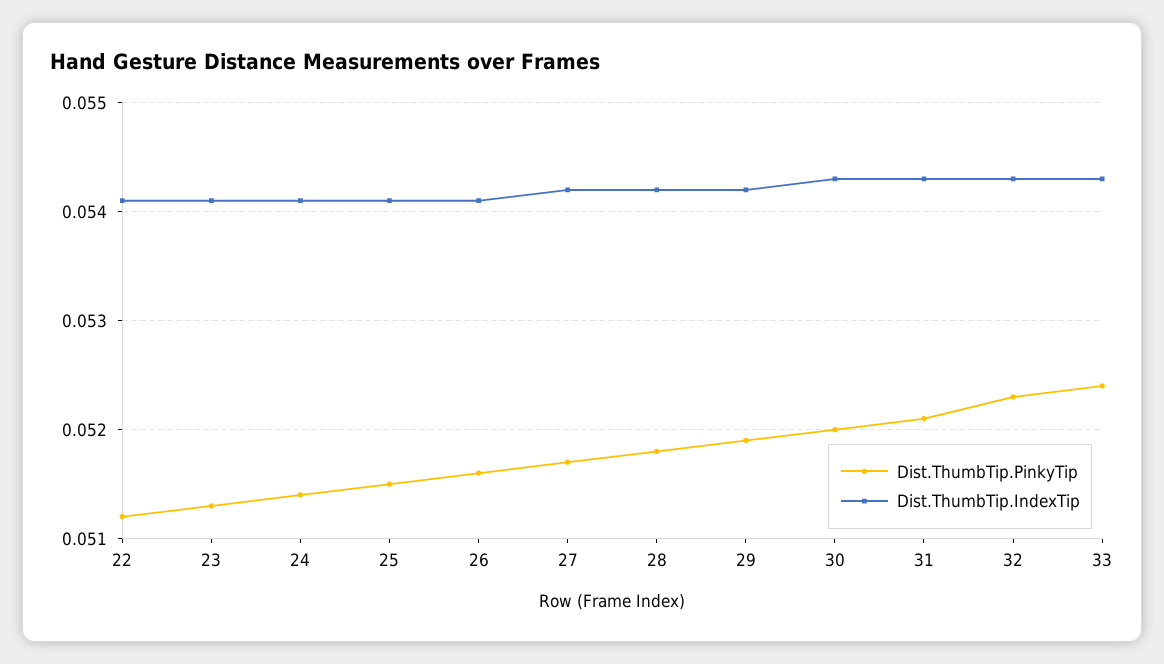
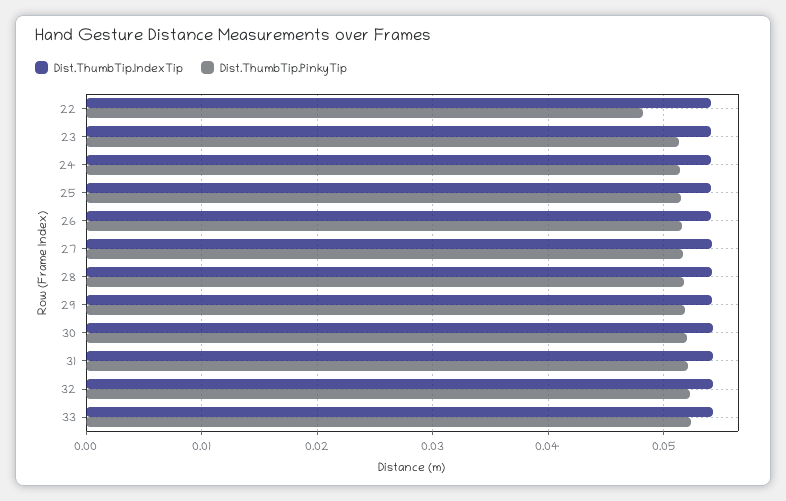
Dist.ThumbTip.PinkyTip, 22: 0.0512 -> 0.048

